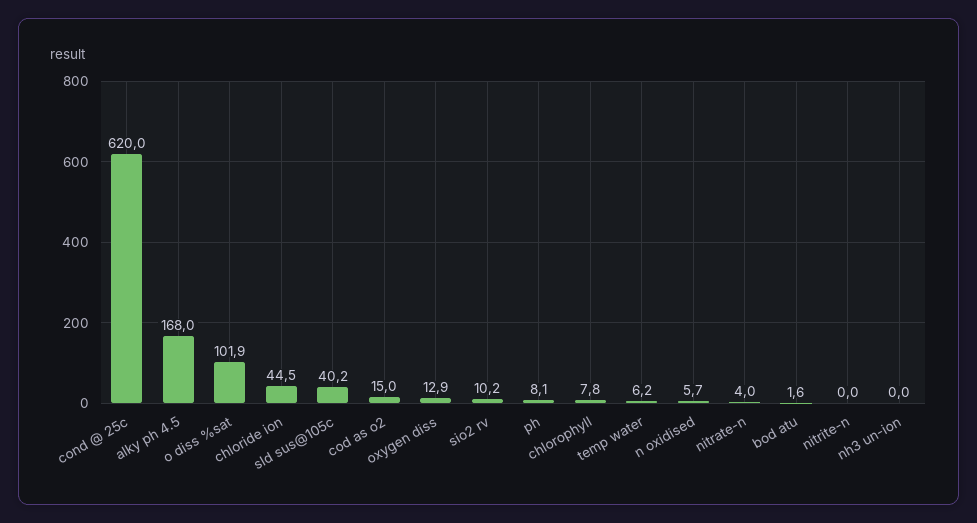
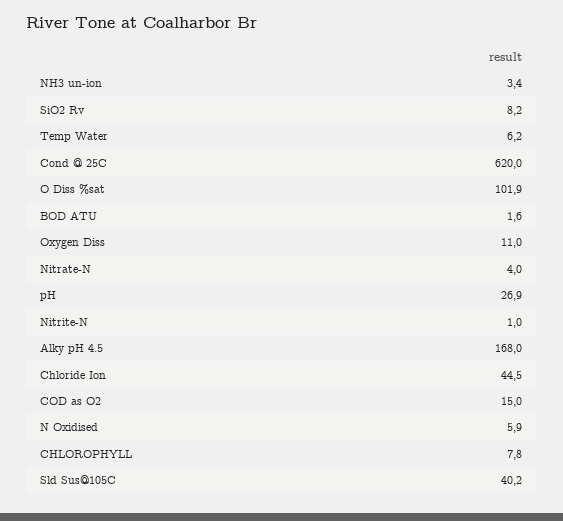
oxygen diss: 12.9 -> 11
sio2 rv: 10.2 -> 8.2
ph: 8.1 -> 26.9
n oxidised: 5.7 -> 5.9
nitrite-n: 0 -> 1
nh3 un-ion: 0 -> 3.4

